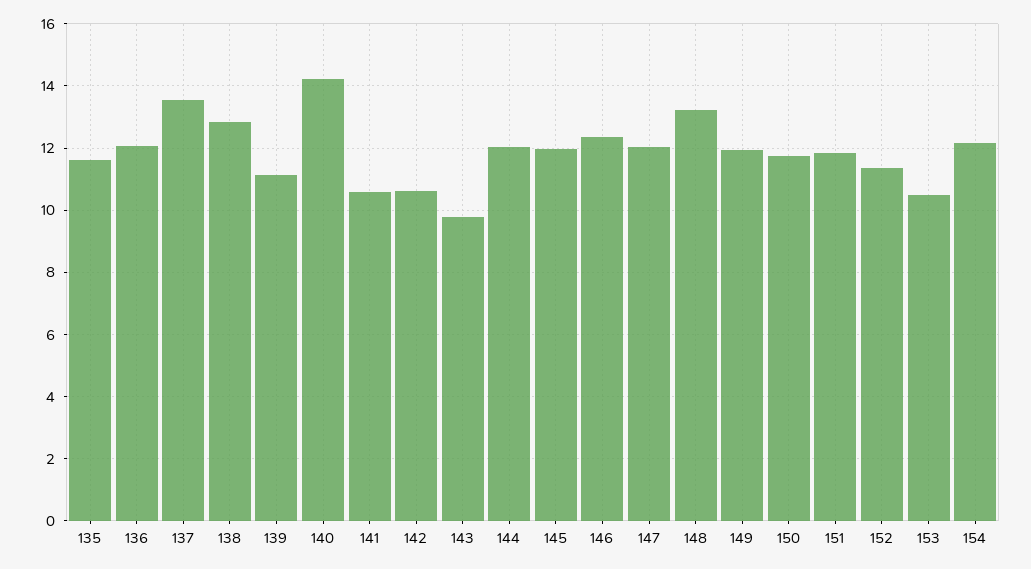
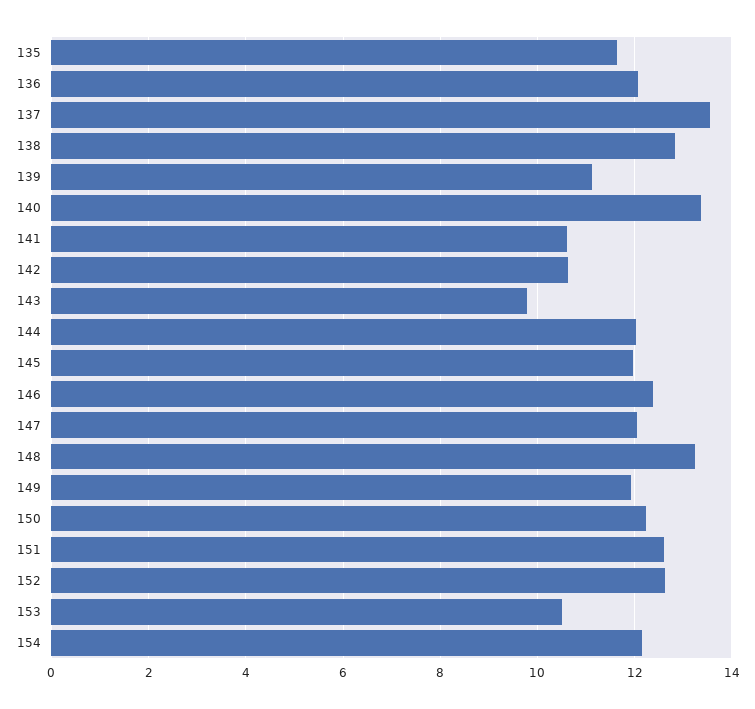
140: 14.2 -> 13.4
150: 11.8 -> 12.2
151: 11.8 -> 12.6
152: 11.4 -> 12.6

